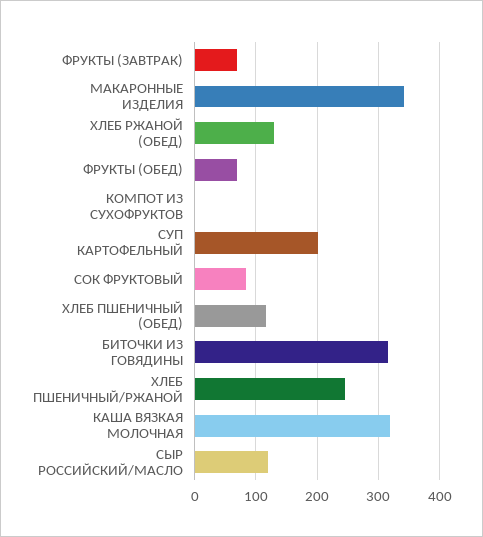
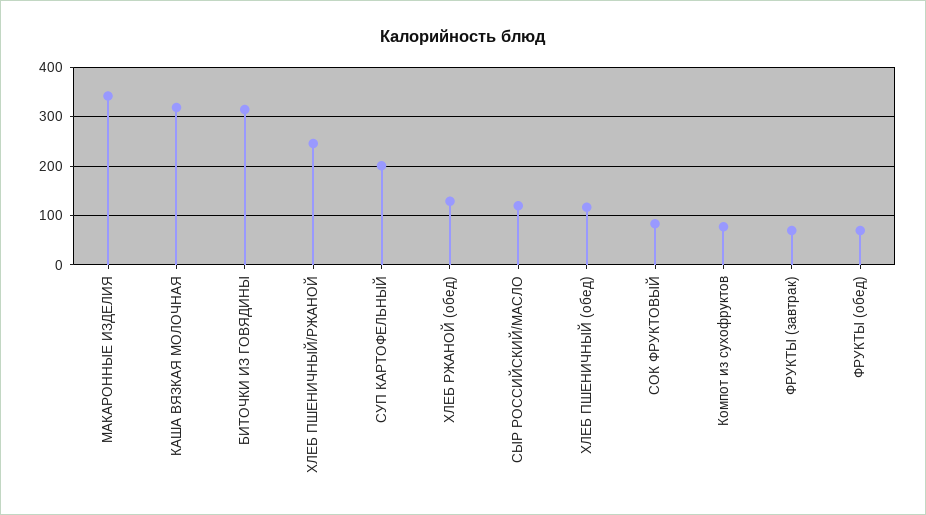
КОМПОТ ИЗ СУХОФРУКТОВ: 0 -> 80

